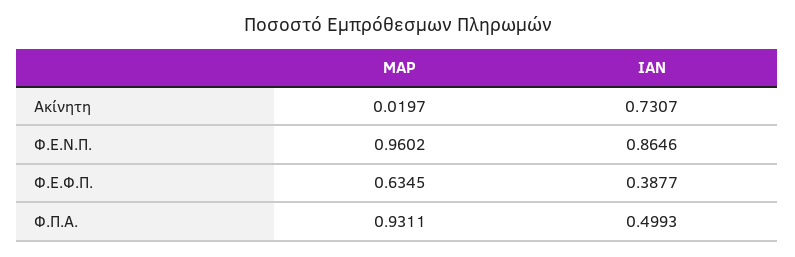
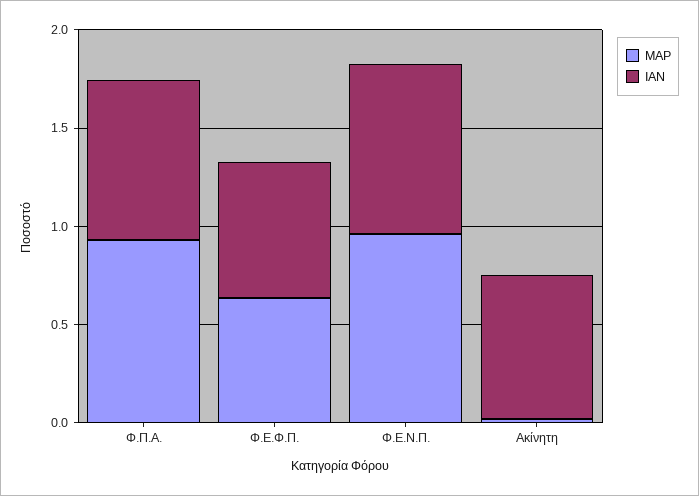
ΙΑΝ, Φ.Ε.Φ.Π.: 0.3877 -> 0.7
ΙΑΝ, Φ.Π.Α.: 0.4993 -> 0.8

